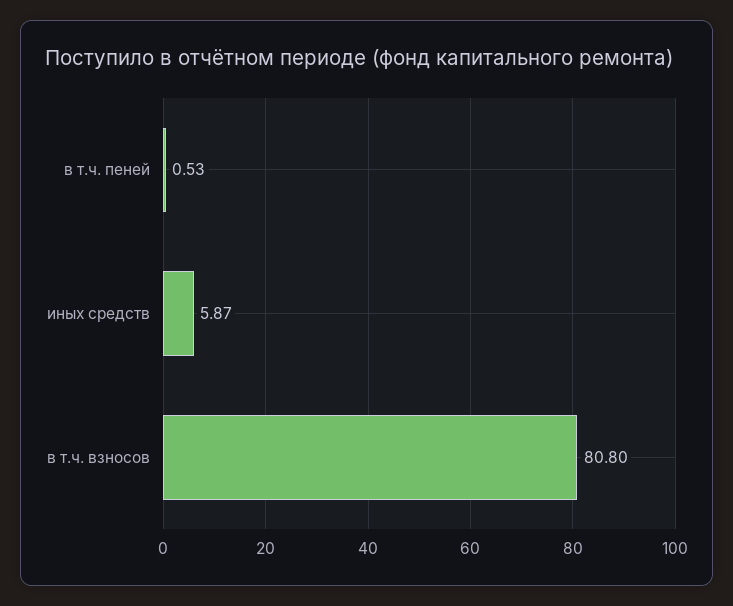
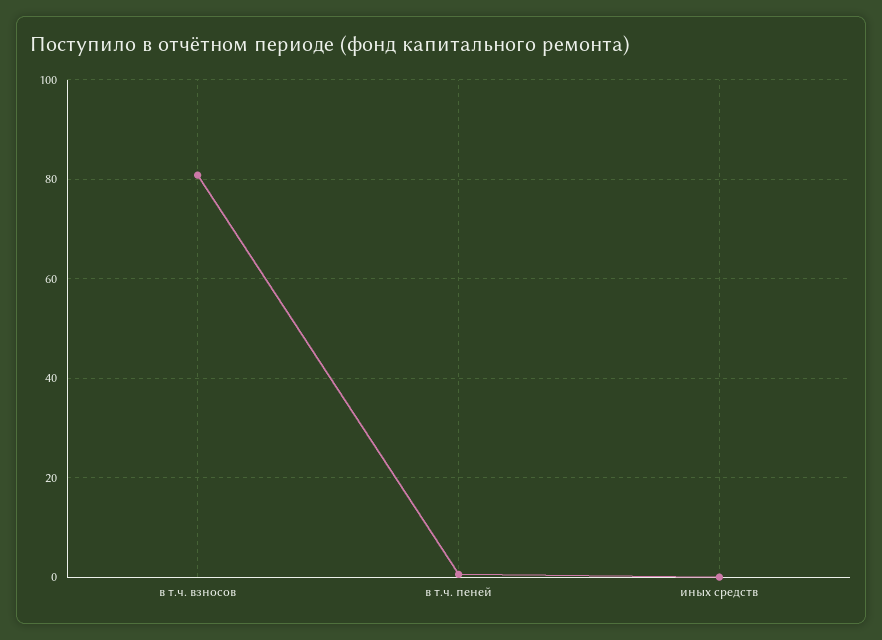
иных средств: 5.87 -> 0

